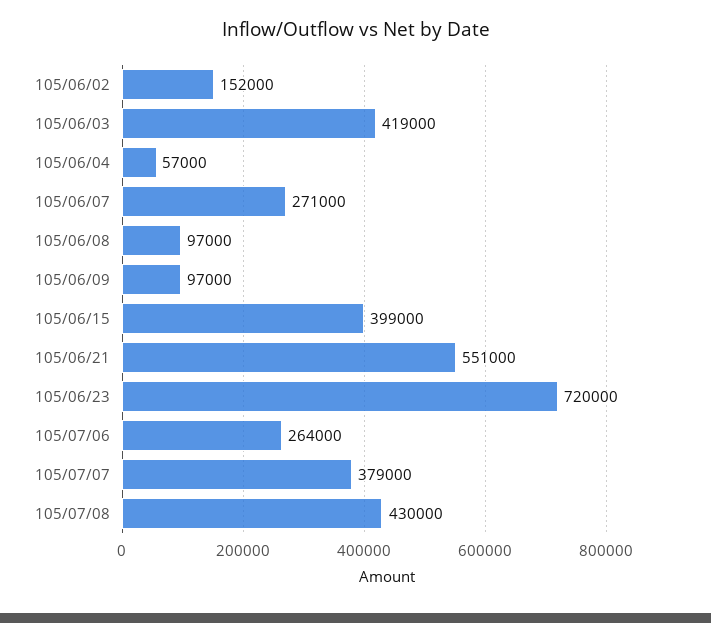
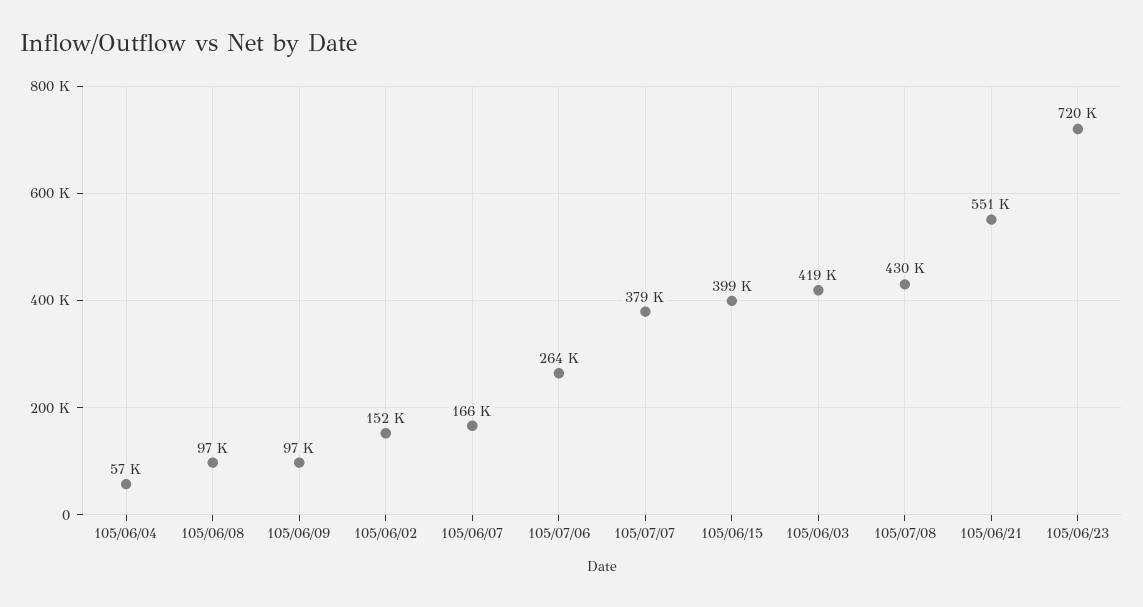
105/06/07: 271000 -> 166000

